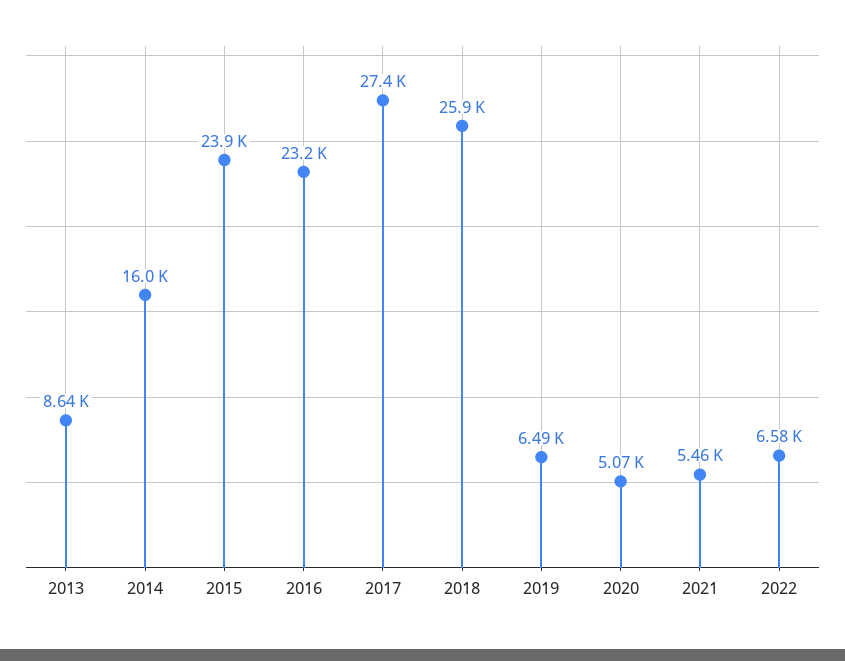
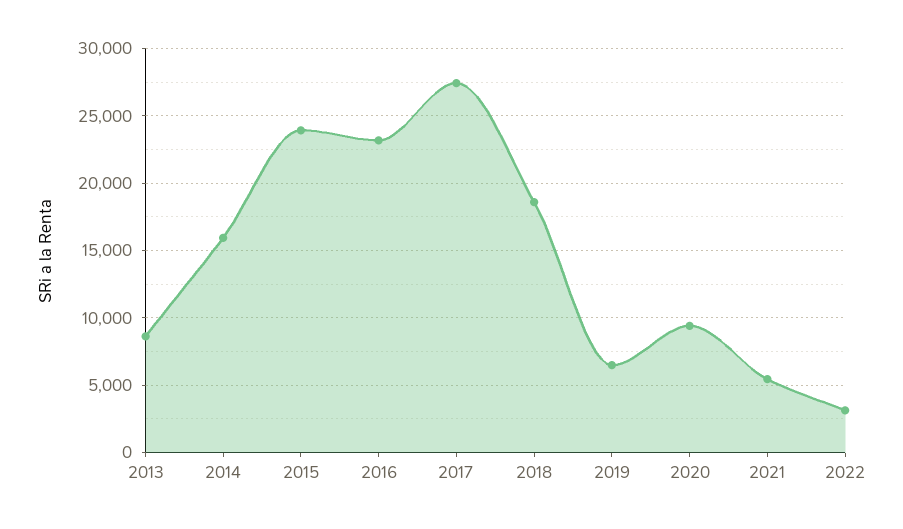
2018: 25900 -> 18500
2020: 5070 -> 9500
2022: 6580 -> 3000

